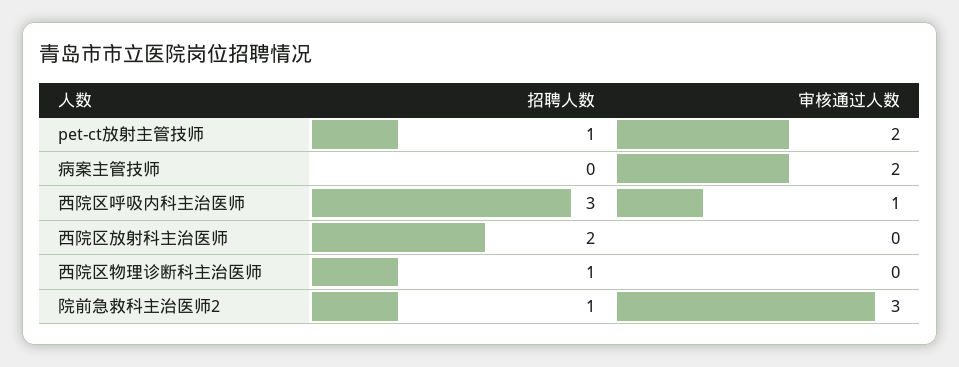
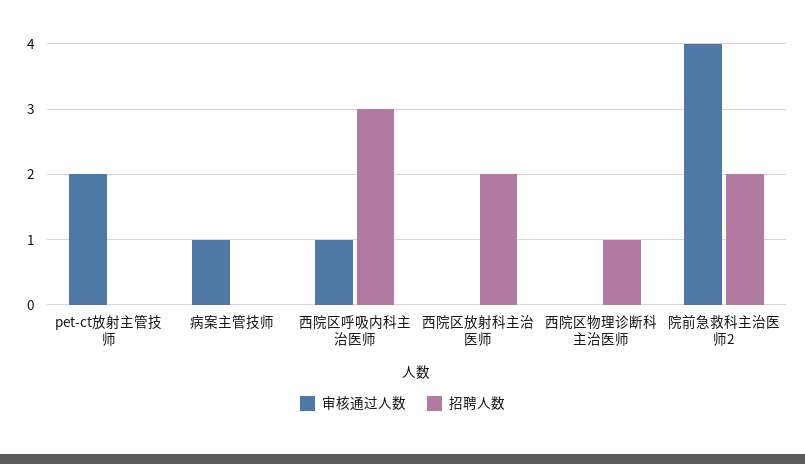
招聘人数, pet-ct放射主管技师: 1 -> 0
审核通过人数, 病案主管技师: 2 -> 1
招聘人数, 院前急救科主治医师2: 1 -> 2
审核通过人数, 院前急救科主治医师2: 3 -> 4

